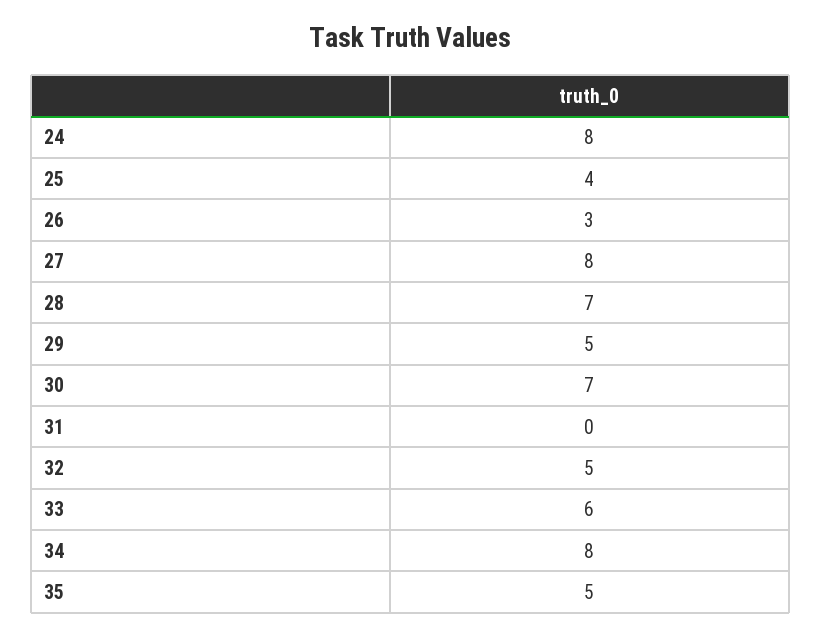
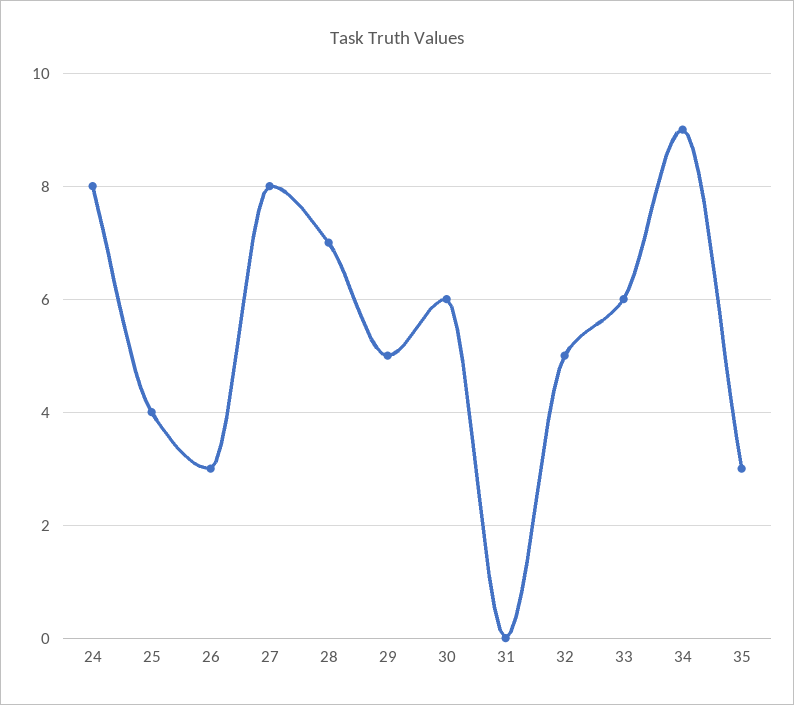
30: 7 -> 6
34: 8 -> 9
35: 5 -> 3

